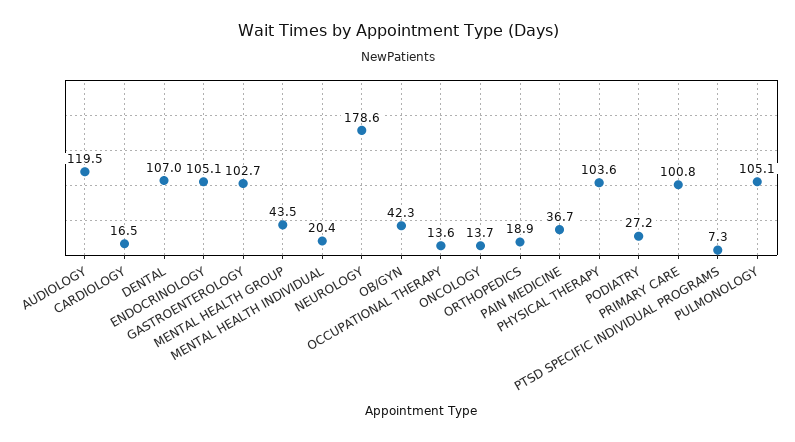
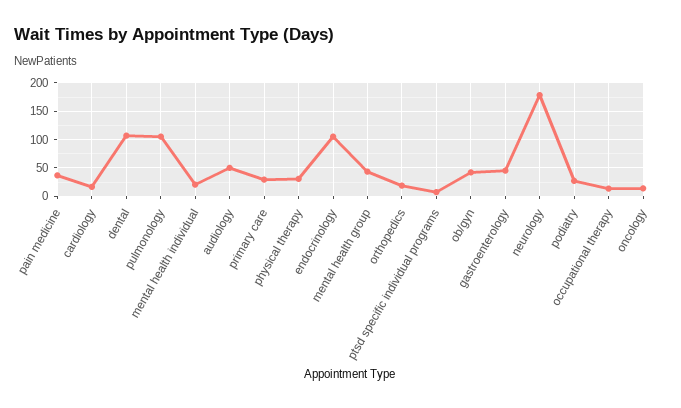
AUDIOLOGY: 119.5 -> 50
GASTROENTEROLOGY: 102.7 -> 50
PHYSICAL THERAPY: 103.6 -> 25
PRIMARY CARE: 100.8 -> 25

